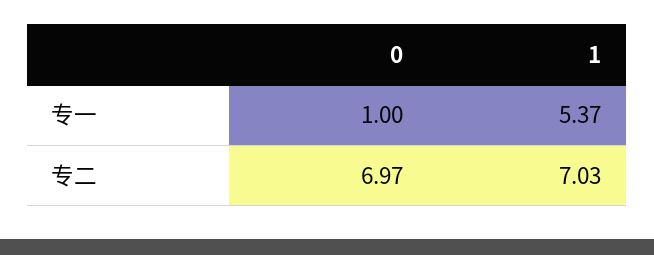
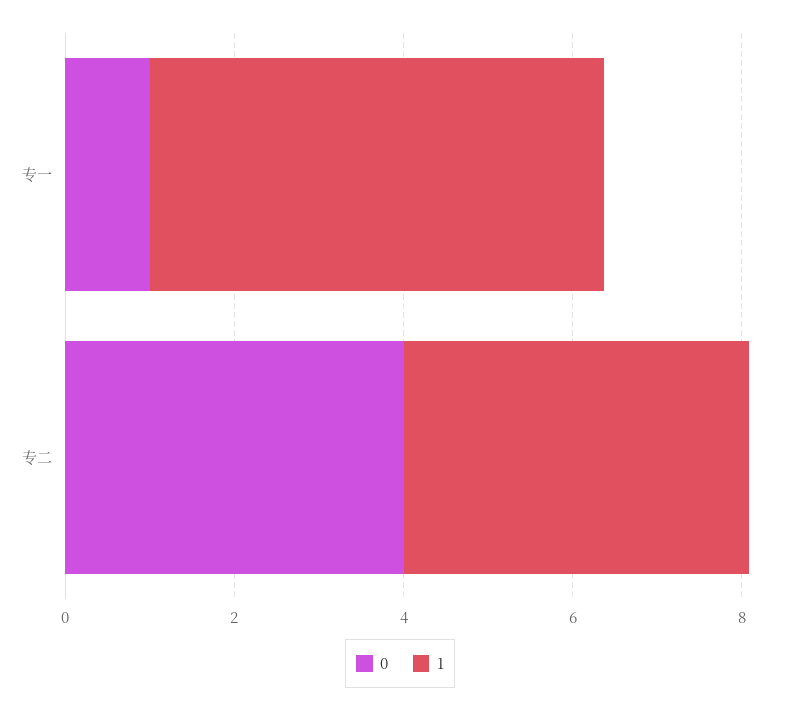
0, 专二: 6.97 -> 4
1, 专二: 7.03 -> 4

